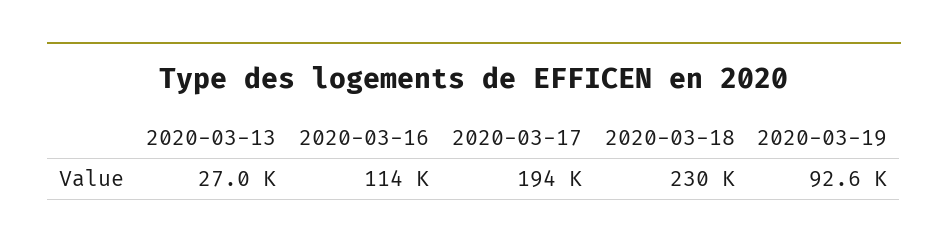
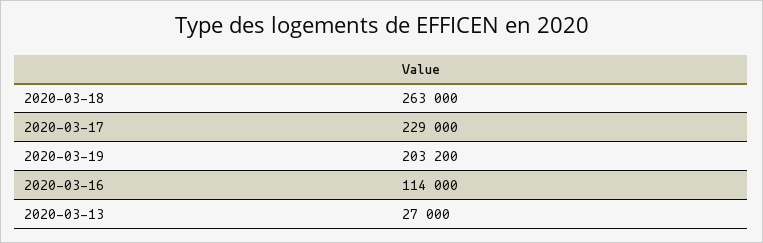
2020-03-17: 194000 -> 229000
2020-03-18: 230000 -> 263000
2020-03-19: 92600 -> 203200

